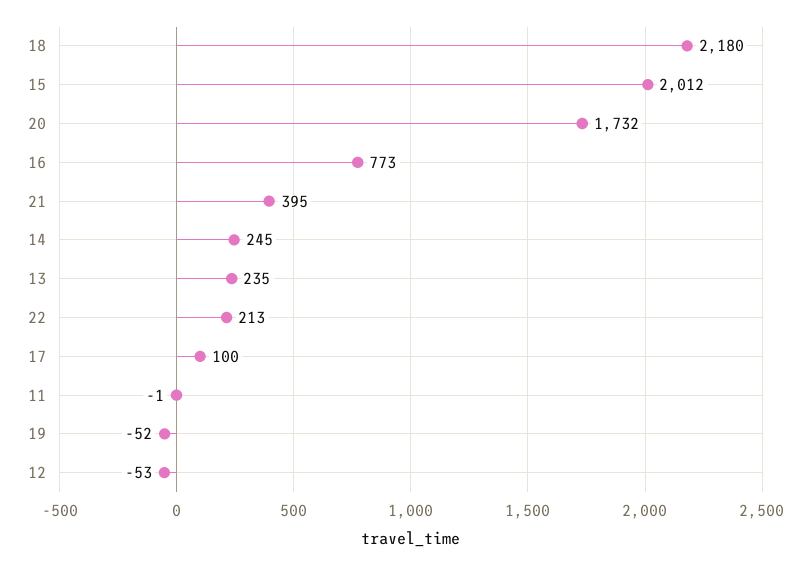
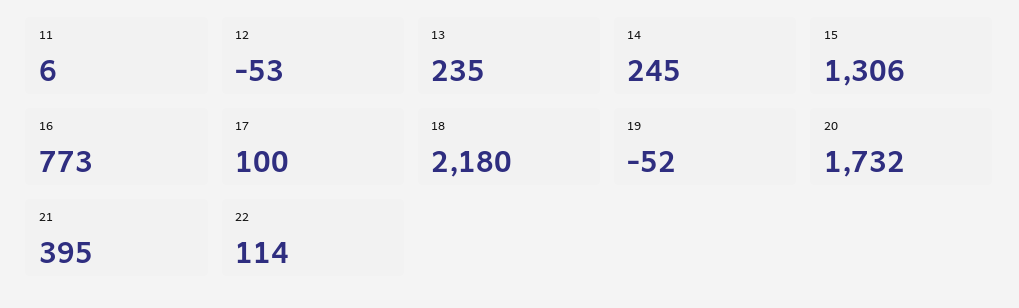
15: 2012 -> 1306
22: 213 -> 114
11: -1 -> 6

